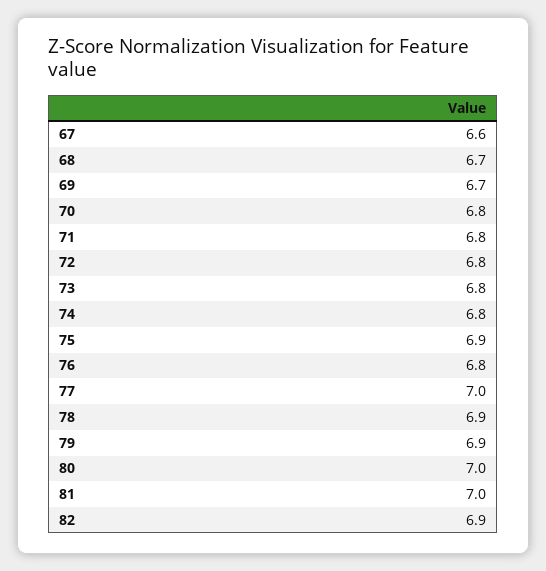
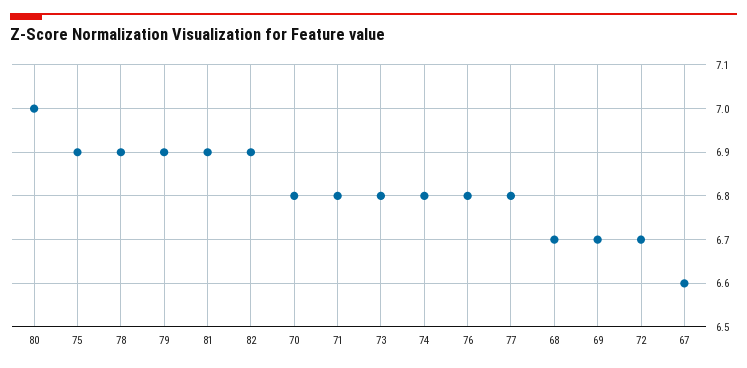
72: 6.8 -> 6.7
77: 7 -> 6.8
81: 7 -> 6.9

